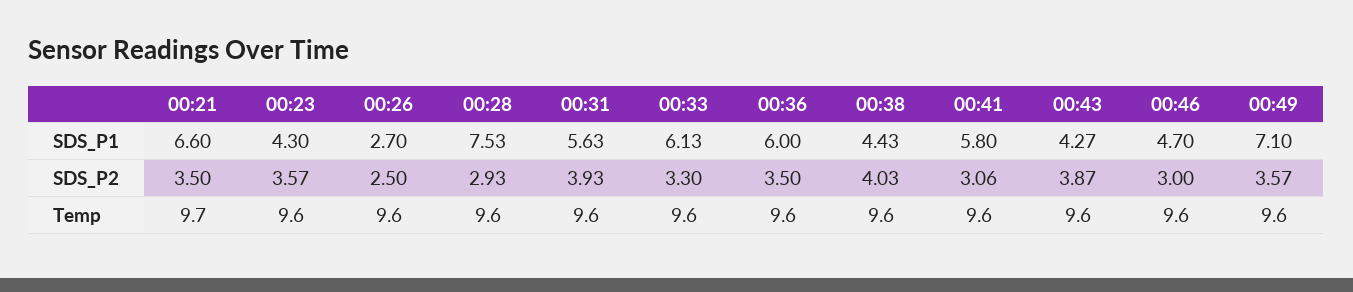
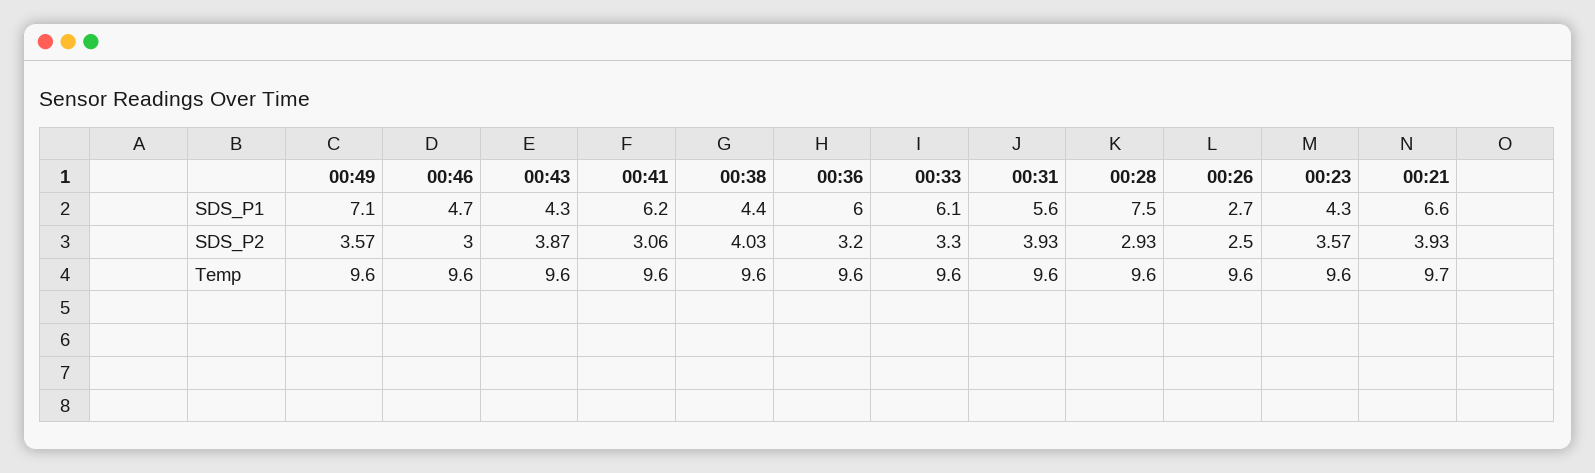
00:41, SDS_P1: 5.8 -> 6.2
00:21, SDS_P2: 3.5 -> 3.93
00:36, SDS_P2: 3.5 -> 3.2

